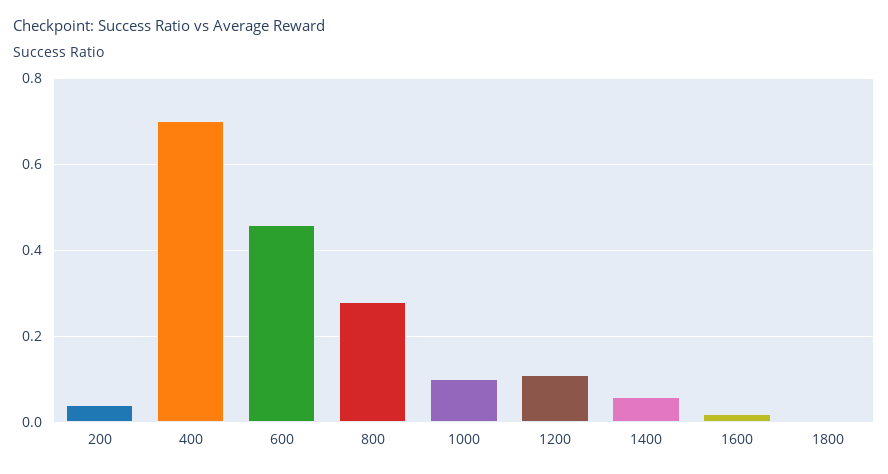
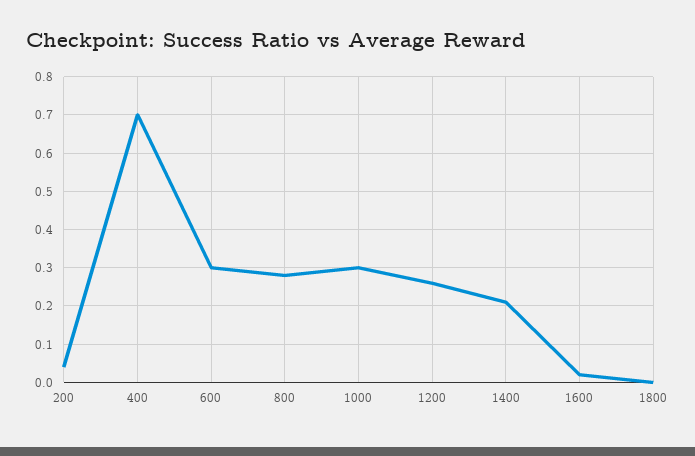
600: 0.45 -> 0.3
1000: 0.1 -> 0.3
1200: 0.1 -> 0.25
1400: 0.05 -> 0.2

